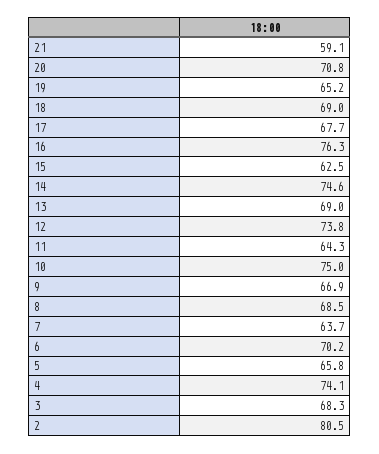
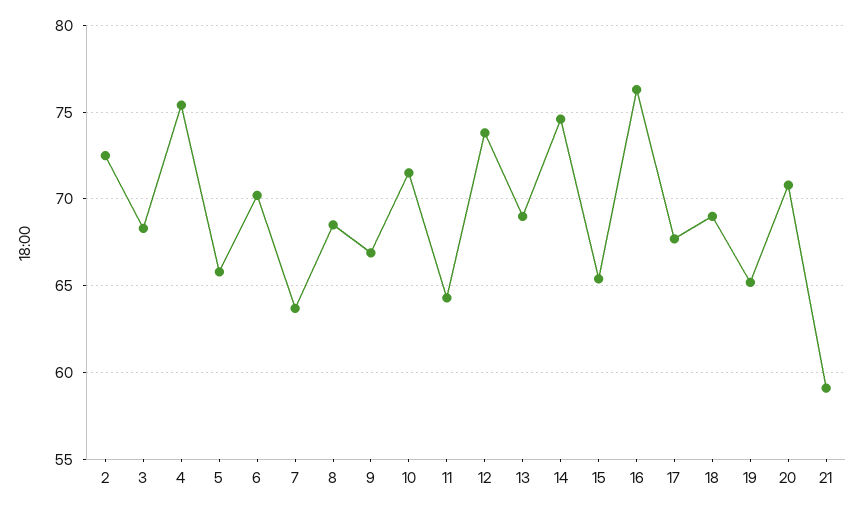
15: 62.5 -> 65.5
10: 75 -> 71.5
4: 74.1 -> 75.5
2: 80.5 -> 72.5

